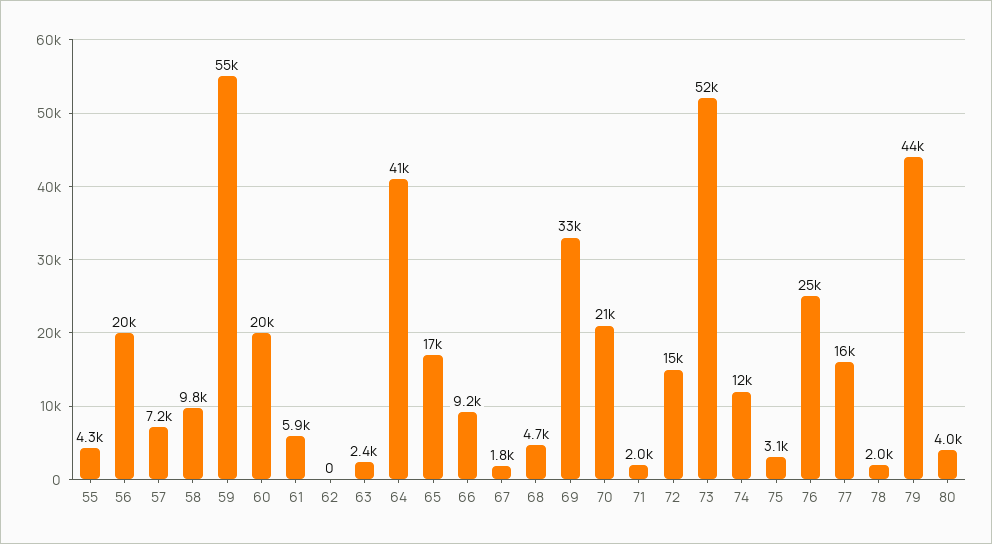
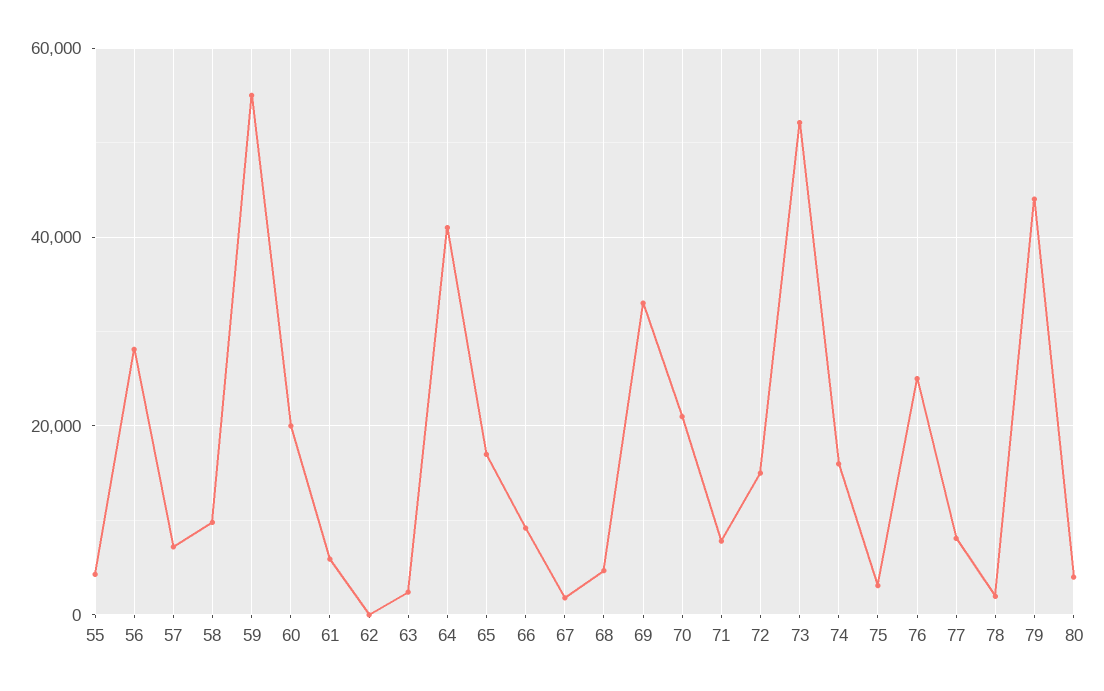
56: 20000 -> 28000
71: 2000 -> 8000
74: 12000 -> 16000
77: 16000 -> 8000

